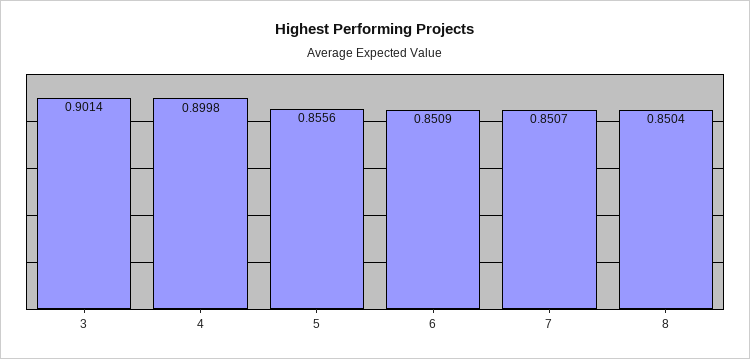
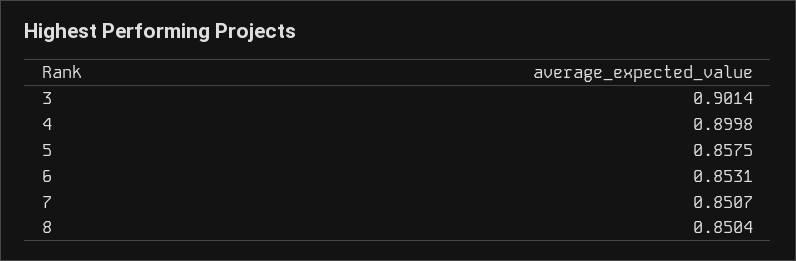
5: 0.8556 -> 0.8575
6: 0.8509 -> 0.8531

